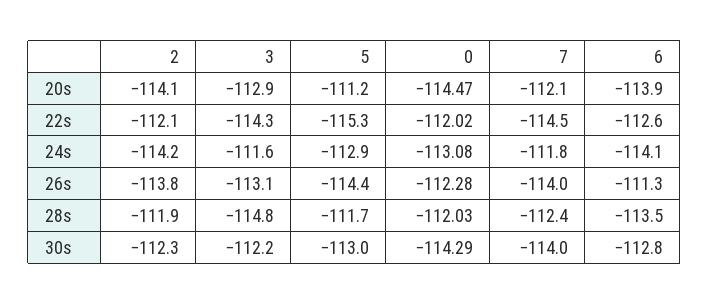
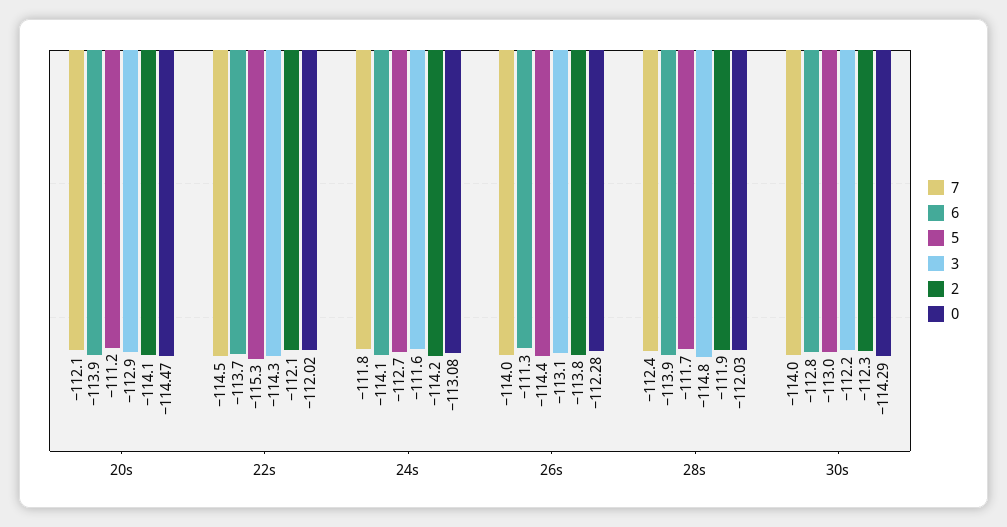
6, 22s: -112.6 -> -113.7
5, 24s: -112.9 -> -112.7
6, 28s: -113.5 -> -113.9

